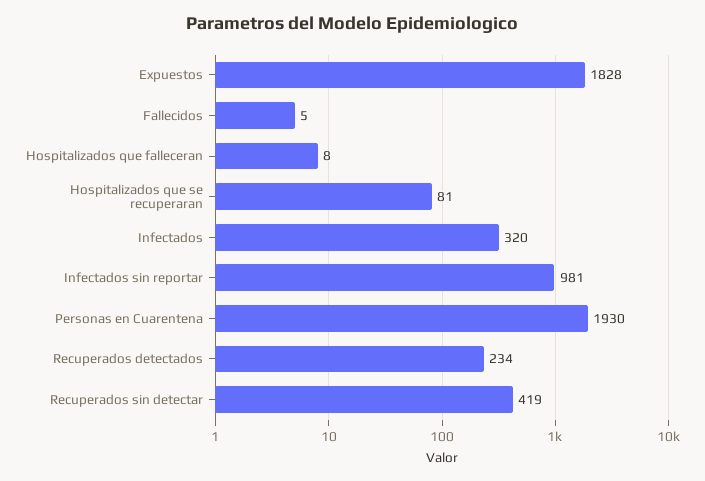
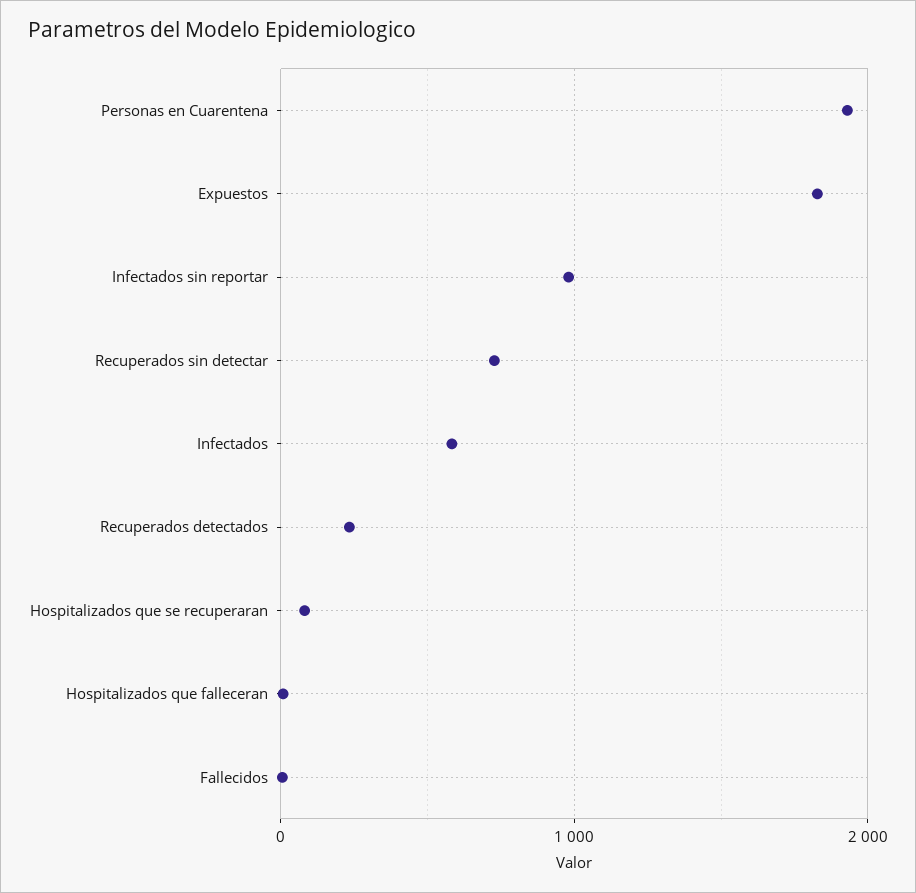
Infectados: 320 -> 600
Recuperados sin detectar: 419 -> 700

